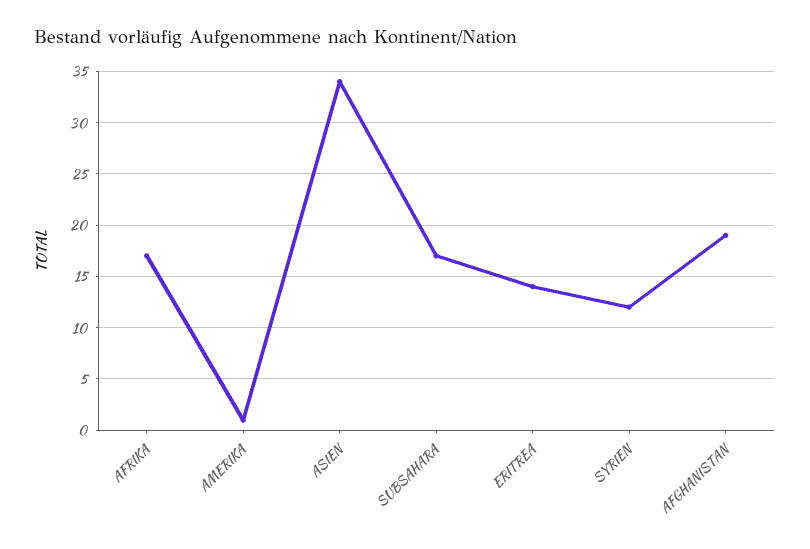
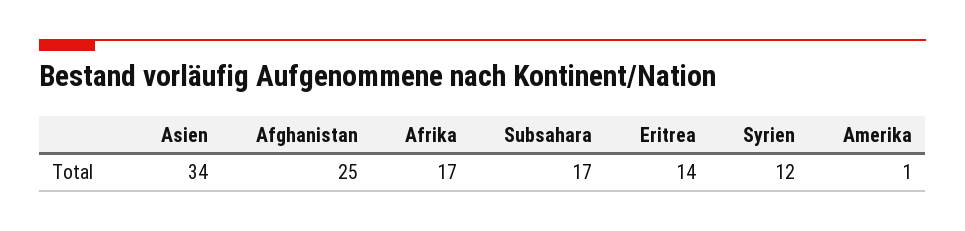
AFGHANISTAN: 19 -> 25

